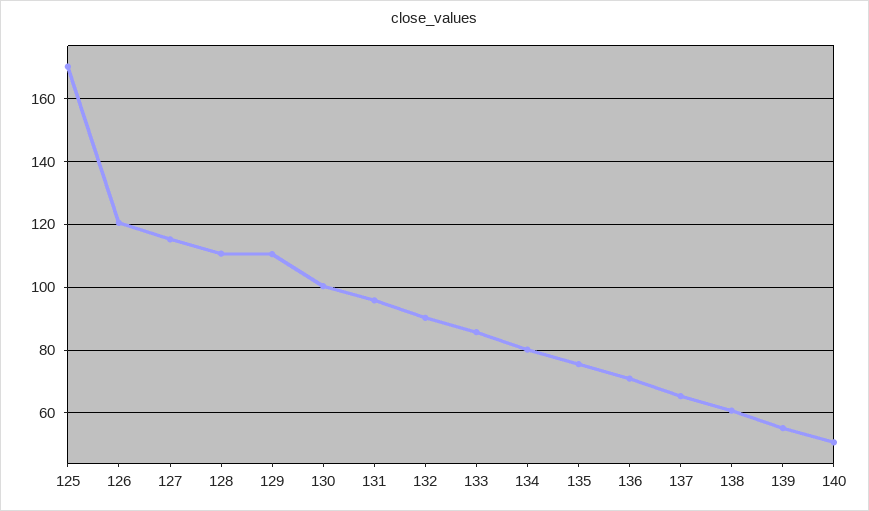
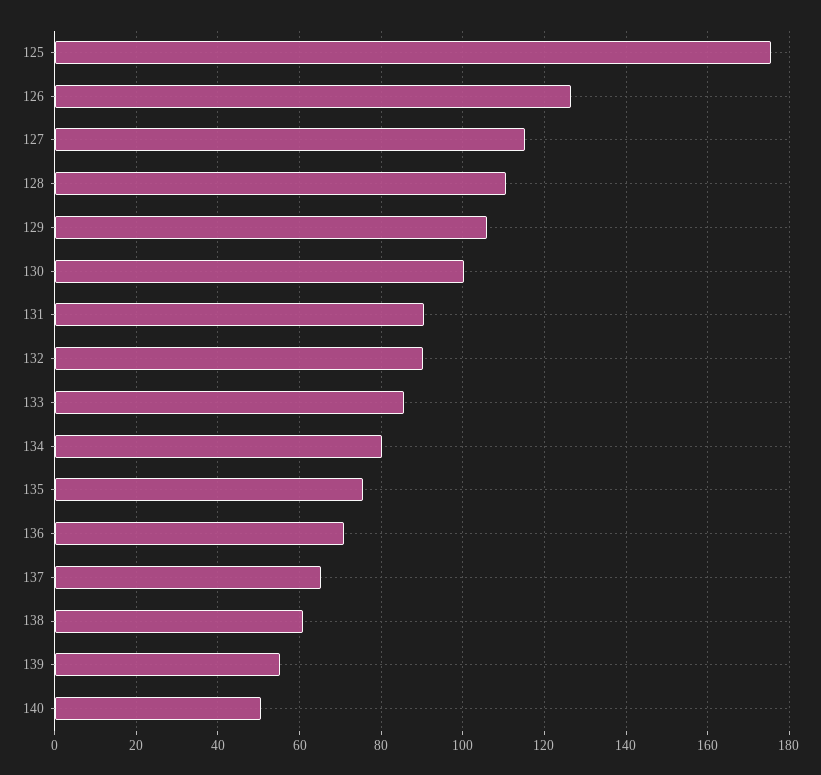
125: 170 -> 176
126: 120 -> 126
129: 110 -> 106
131: 96 -> 90

